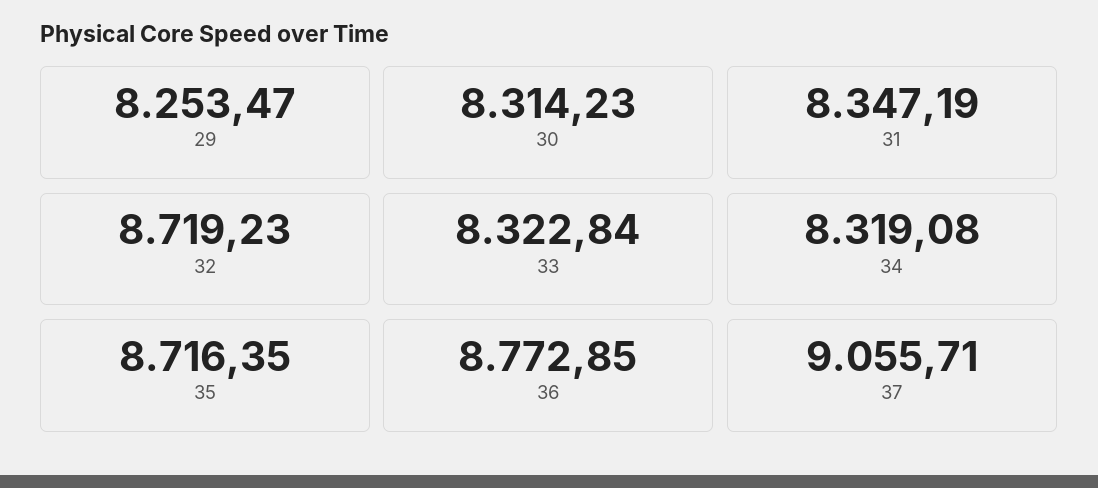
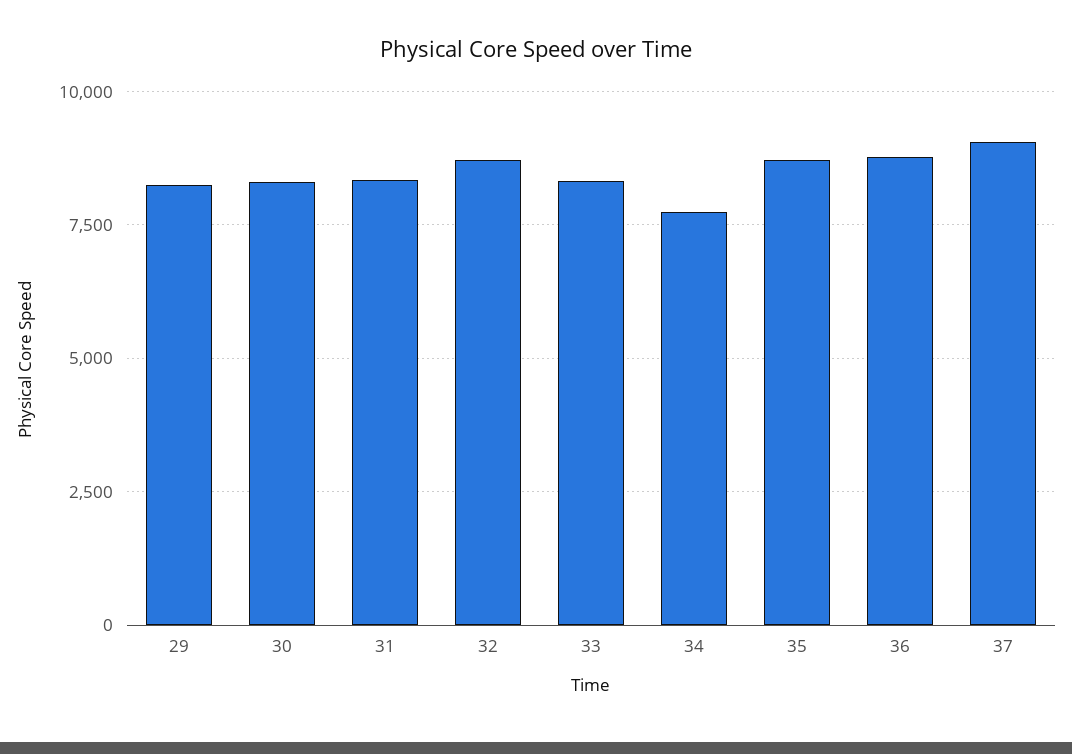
34: 8319.08 -> 7750

